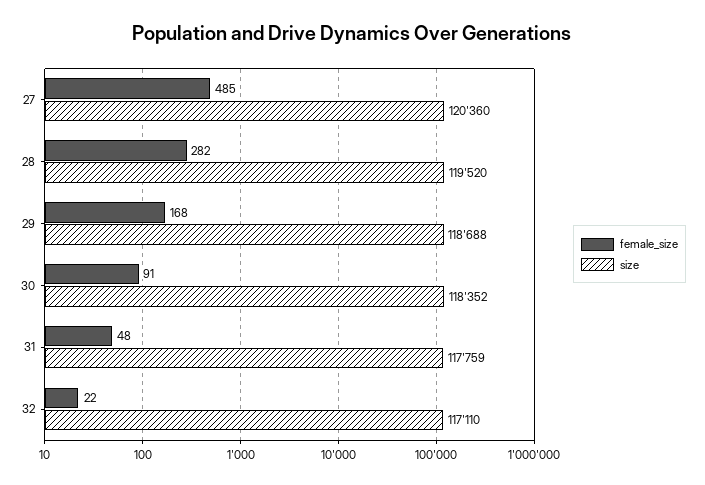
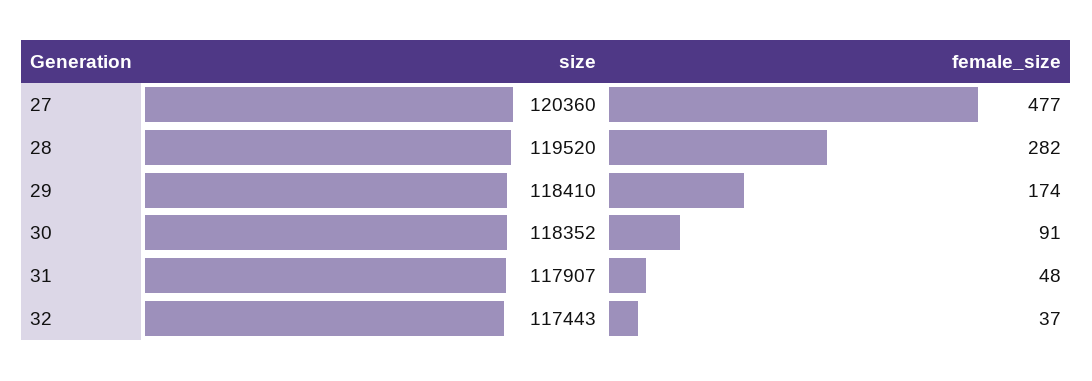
female_size, 27: 485 -> 477
female_size, 29: 168 -> 174
size, 29: 118688 -> 118410
size, 31: 117759 -> 117907
female_size, 32: 22 -> 37
size, 32: 117110 -> 117443

